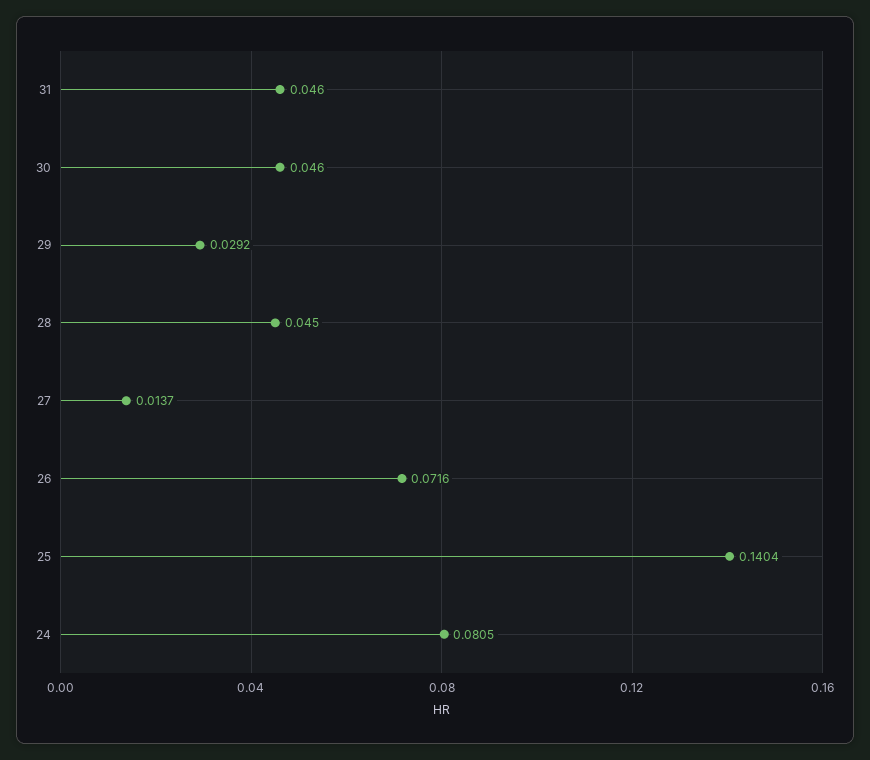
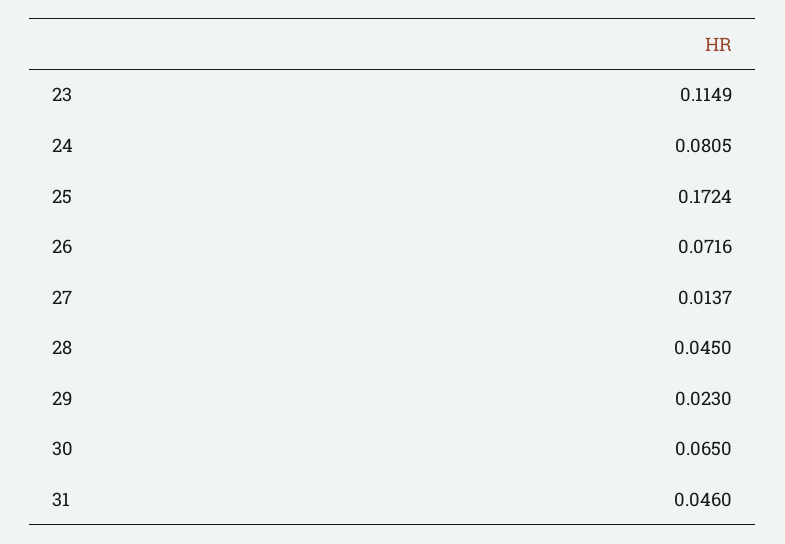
30: 0.046 -> 0.065
29: 0.0292 -> 0.023
25: 0.1404 -> 0.1724
23: none -> 0.1149

